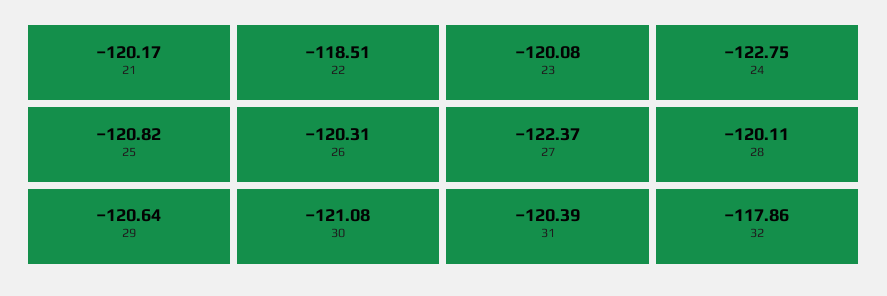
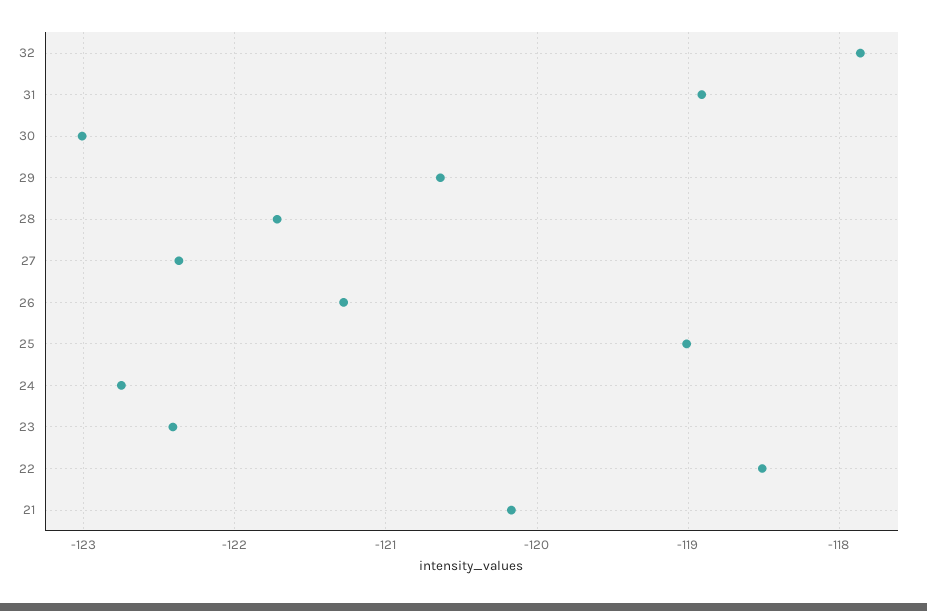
23: -120.08 -> -122.4
25: -120.82 -> -119
26: -120.31 -> -121.3
28: -120.11 -> -121.7
30: -121.08 -> -123
31: -120.39 -> -118.9

